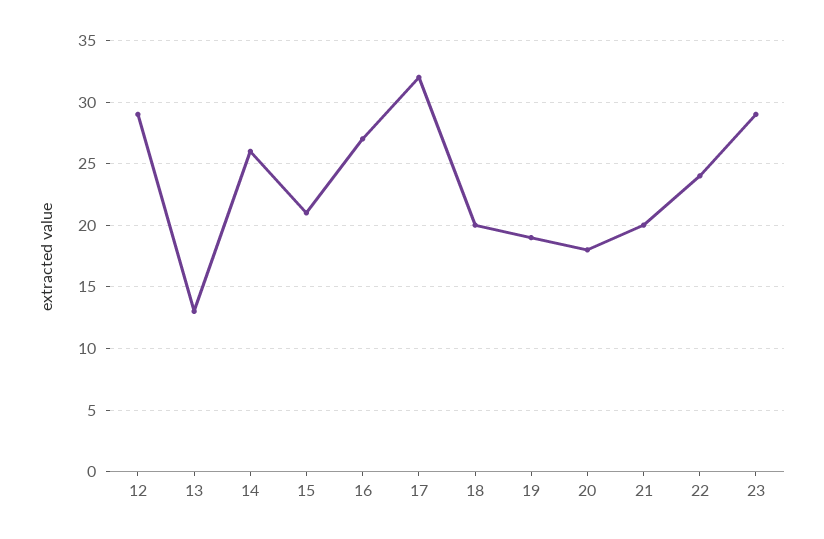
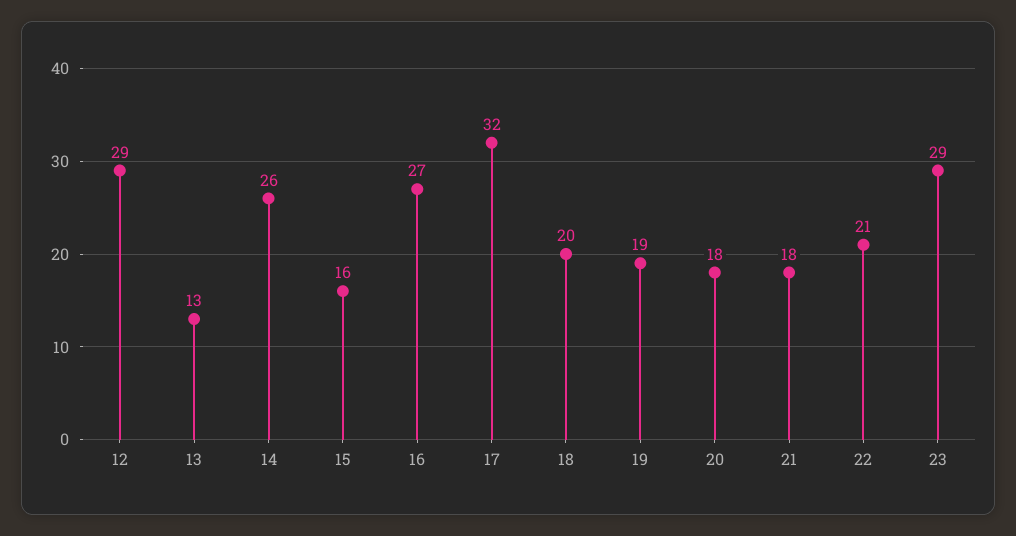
15: 21 -> 16
21: 20 -> 18
22: 24 -> 21

